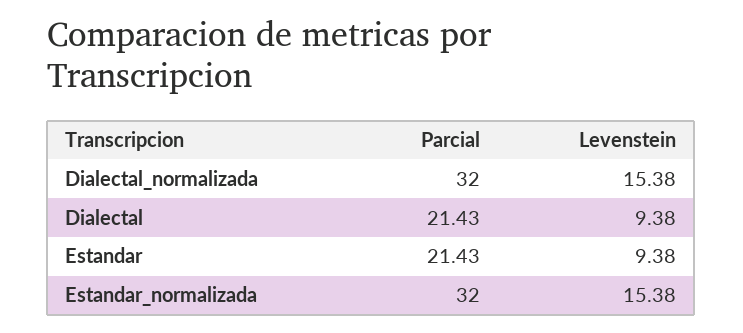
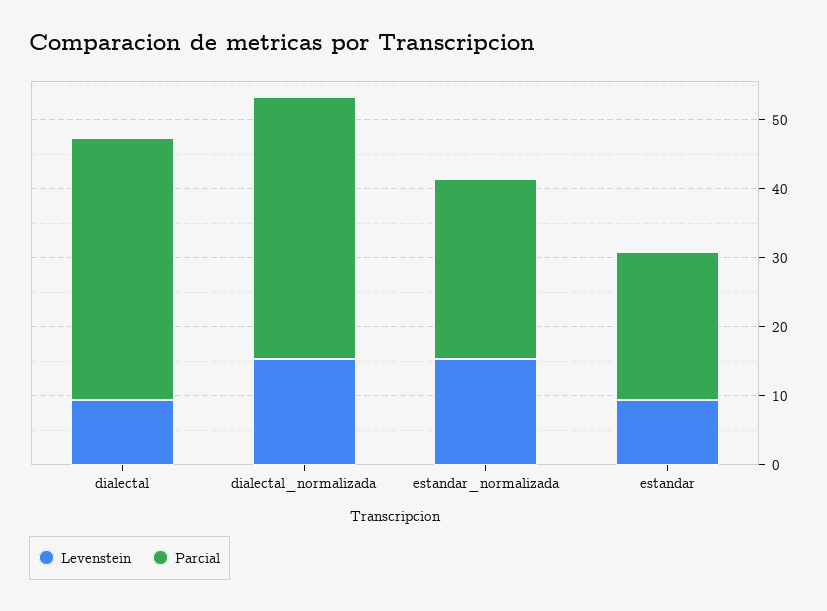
Parcial, Dialectal_normalizada: 32 -> 38
Parcial, Dialectal: 21.43 -> 38
Parcial, Estandar_normalizada: 32 -> 26

